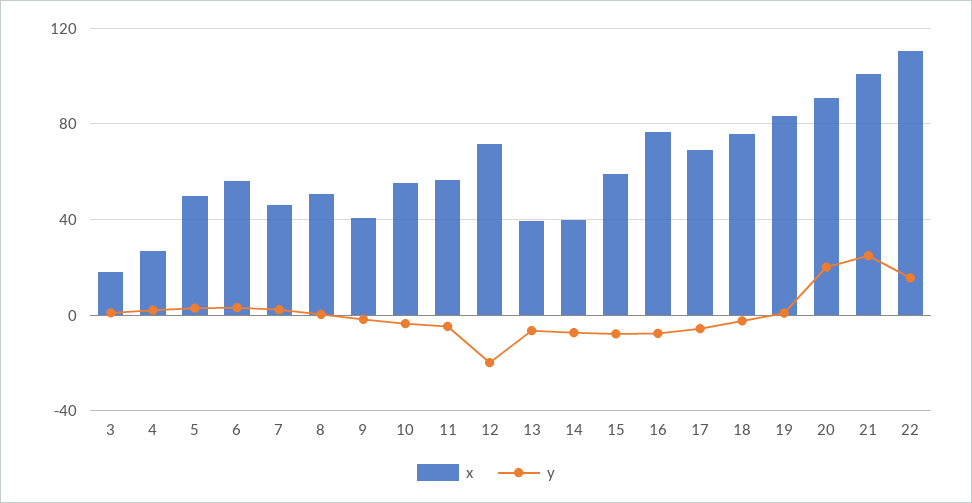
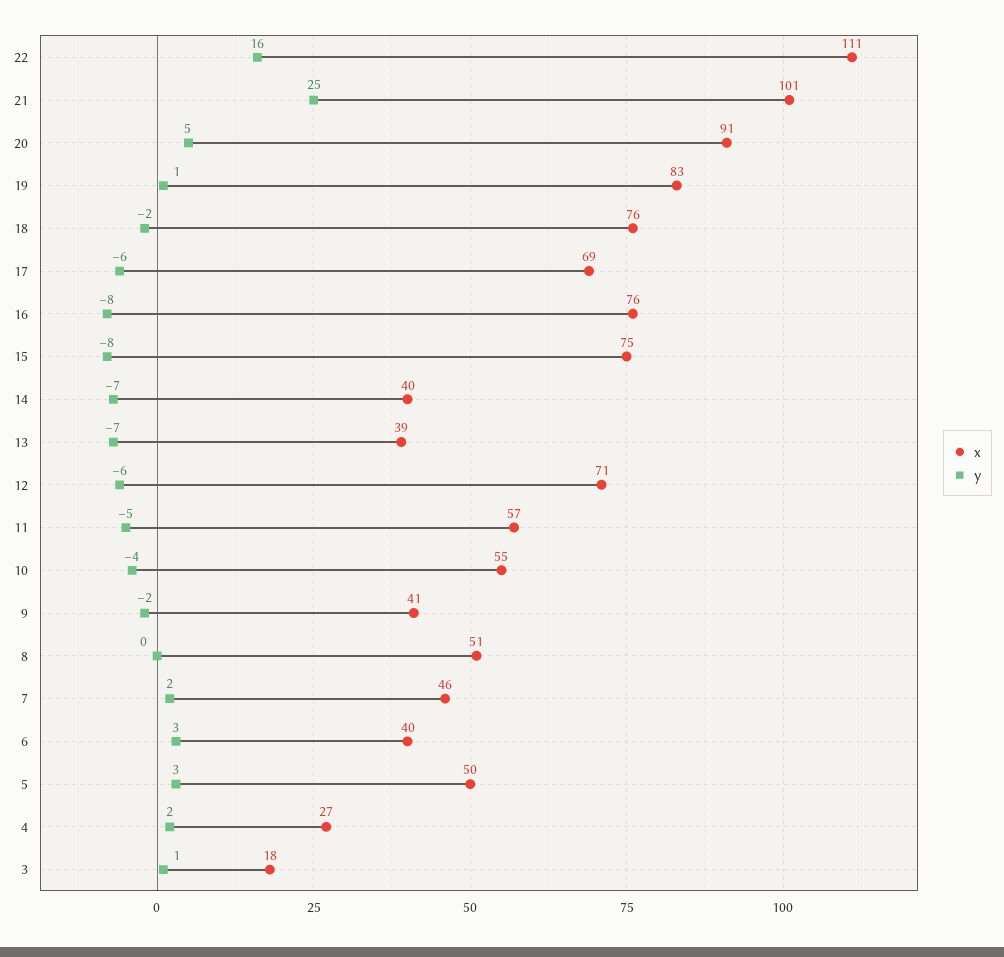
x, 6: 55 -> 40
y, 12: -20 -> -6
x, 15: 60 -> 75
y, 20: 20 -> 5

